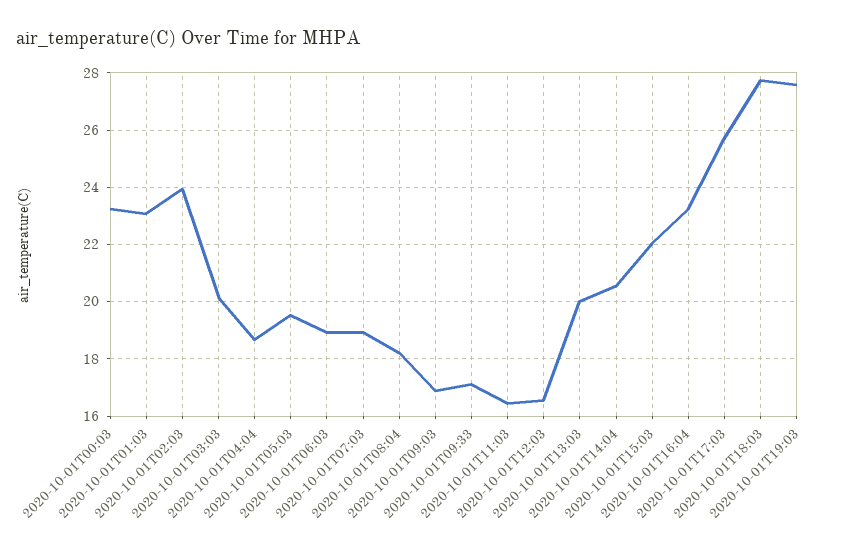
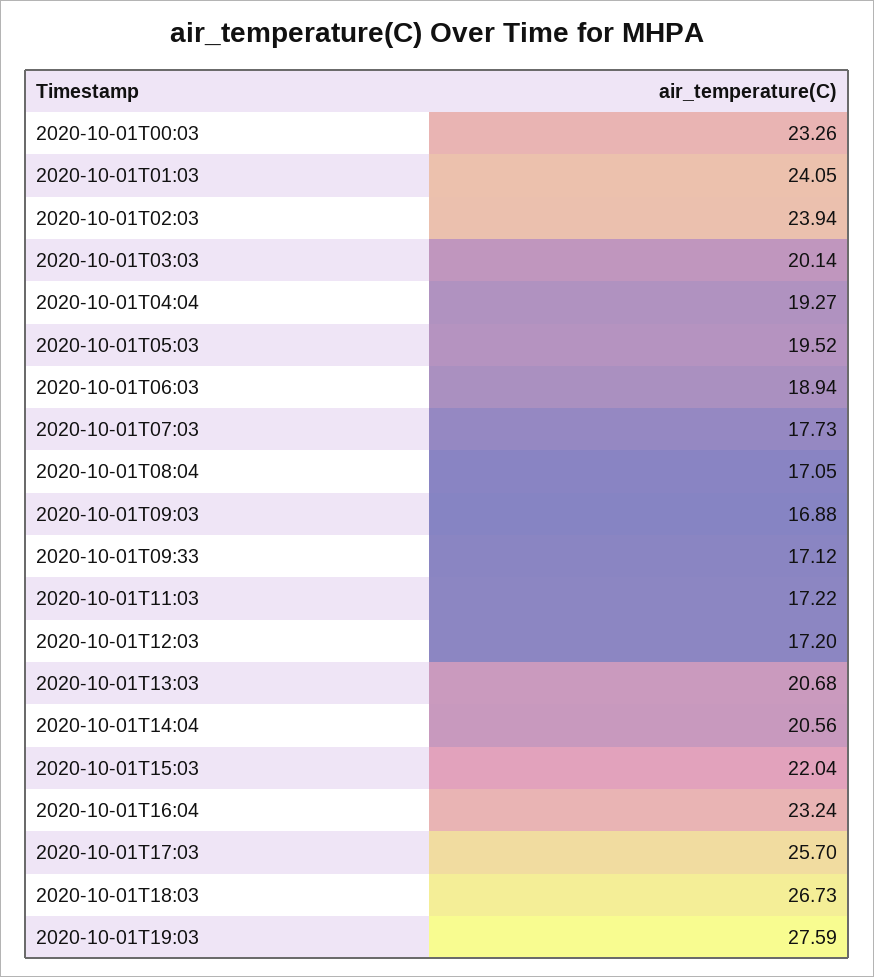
2020-10-01T01:03: 23 -> 24.05
2020-10-01T04:04: 18.75 -> 19.27
2020-10-01T07:03: 19 -> 17.73
2020-10-01T08:04: 18.25 -> 17.05
2020-10-01T11:03: 16.5 -> 17.22
2020-10-01T12:03: 16.5 -> 17.2
2020-10-01T13:03: 20 -> 20.68
2020-10-01T18:03: 27.75 -> 26.73

